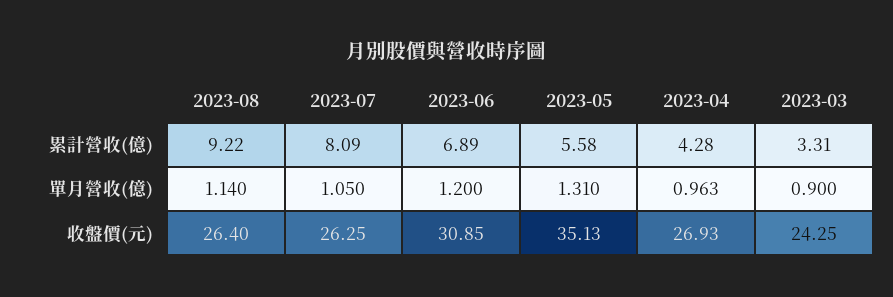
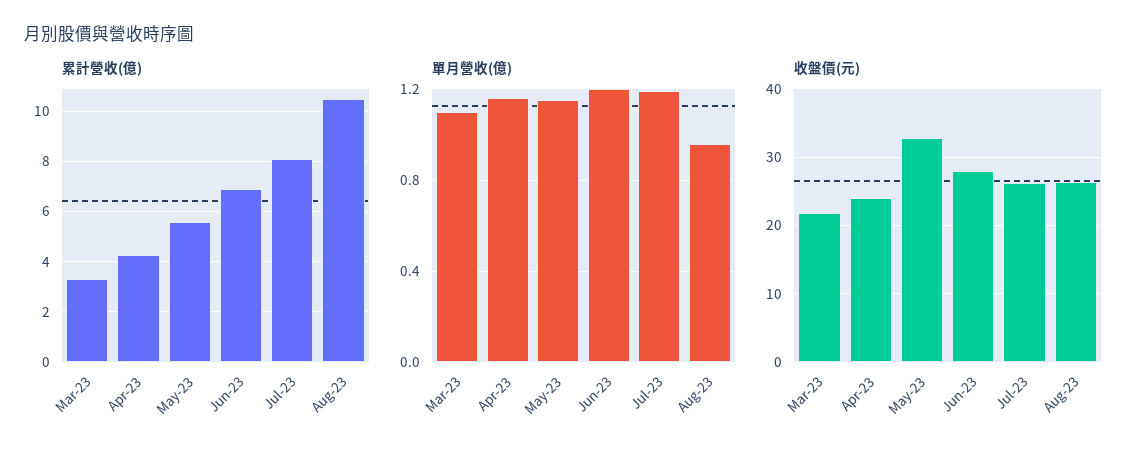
累計營收(億), 2023-08: 9.22 -> 10.5
單月營收(億), 2023-08: 1.14 -> 0.95
單月營收(億), 2023-07: 1.05 -> 1.2
單月營收(億), 2023-05: 1.31 -> 1.15
單月營收(億), 2023-04: 0.963 -> 1.15
單月營收(億), 2023-03: 0.9 -> 1.1
收盤價(元), 2023-06: 30.85 -> 28
收盤價(元), 2023-05: 35.13 -> 33
收盤價(元), 2023-04: 26.93 -> 24
收盤價(元), 2023-03: 24.25 -> 22

